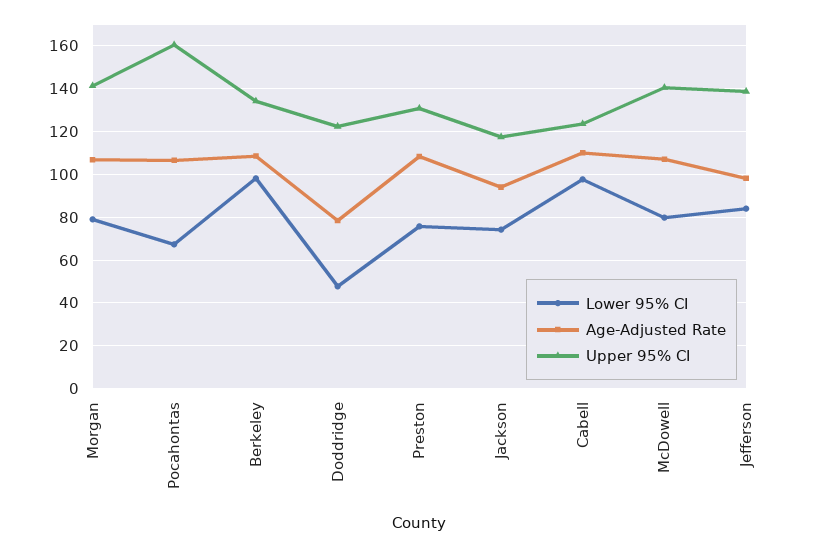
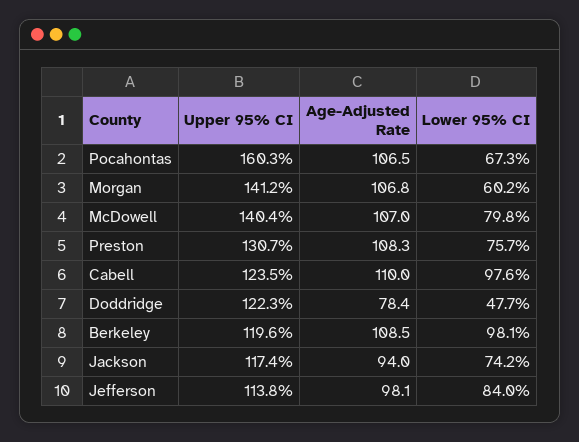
Lower 95% CI, Morgan: 80 -> 60.2
Upper 95% CI, Berkeley: 135 -> 119.6
Upper 95% CI, Jefferson: 140 -> 113.8

